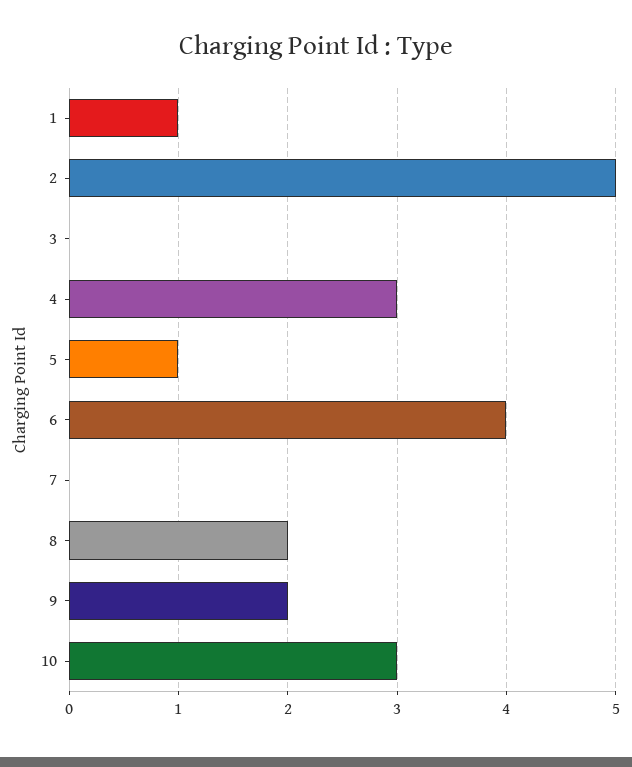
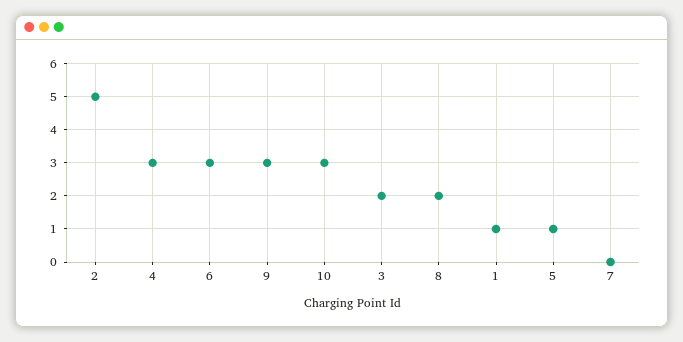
3: 0 -> 2
6: 4 -> 3
9: 2 -> 3

